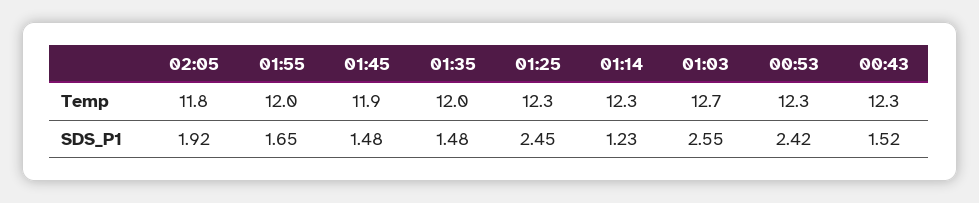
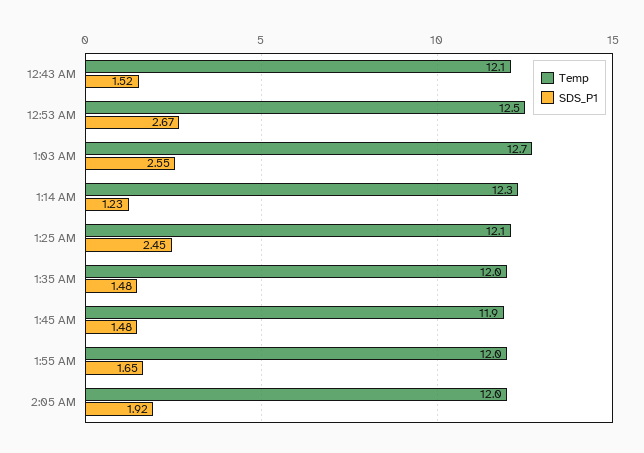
Temp, 02:05: 11.8 -> 12
Temp, 01:25: 12.3 -> 12.1
Temp, 00:53: 12.3 -> 12.5
Temp, 00:43: 12.3 -> 12.1
SDS_P1, 00:53: 2.42 -> 2.67

